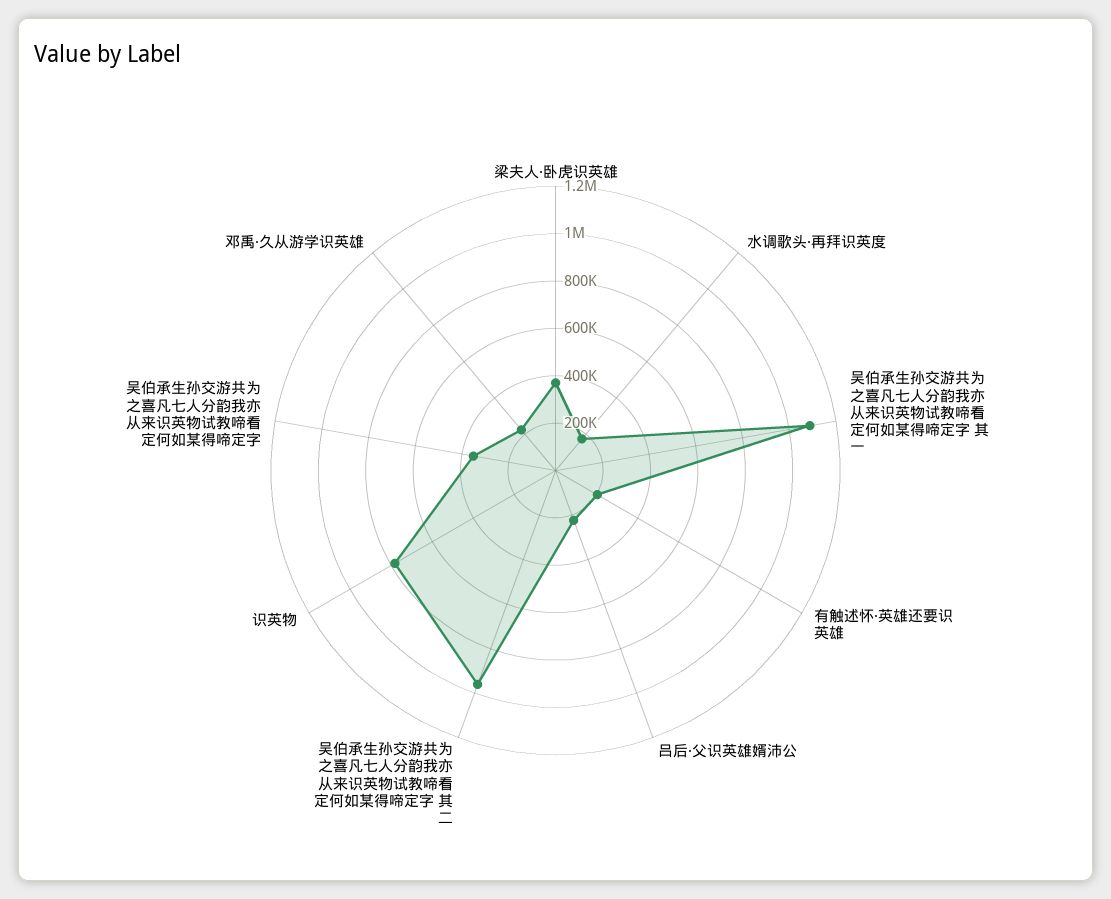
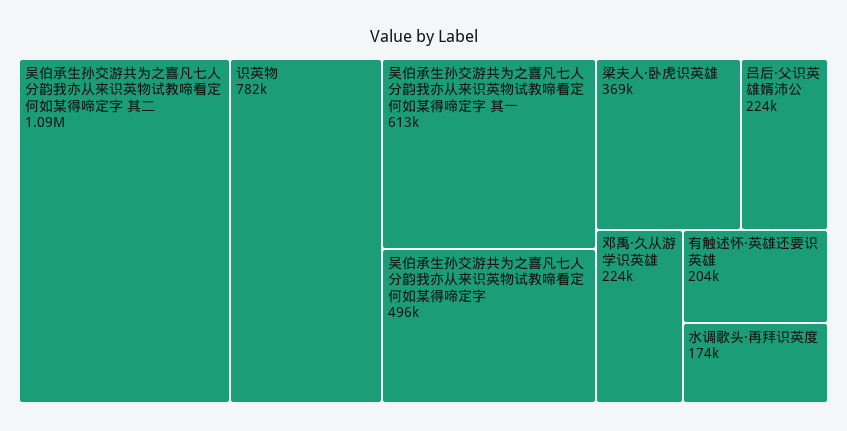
吴伯承生孙交游共为之喜凡七人分韵我亦从来识英物试教啼看定何如某得啼定字 其一: 1100000 -> 613000
吴伯承生孙交游共为之喜凡七人分韵我亦从来识英物试教啼看定何如某得啼定字 其二: 950000 -> 1090000
吴伯承生孙交游共为之喜凡七人分韵我亦从来识英物试教啼看定何如某得啼定字: 350000 -> 496000

